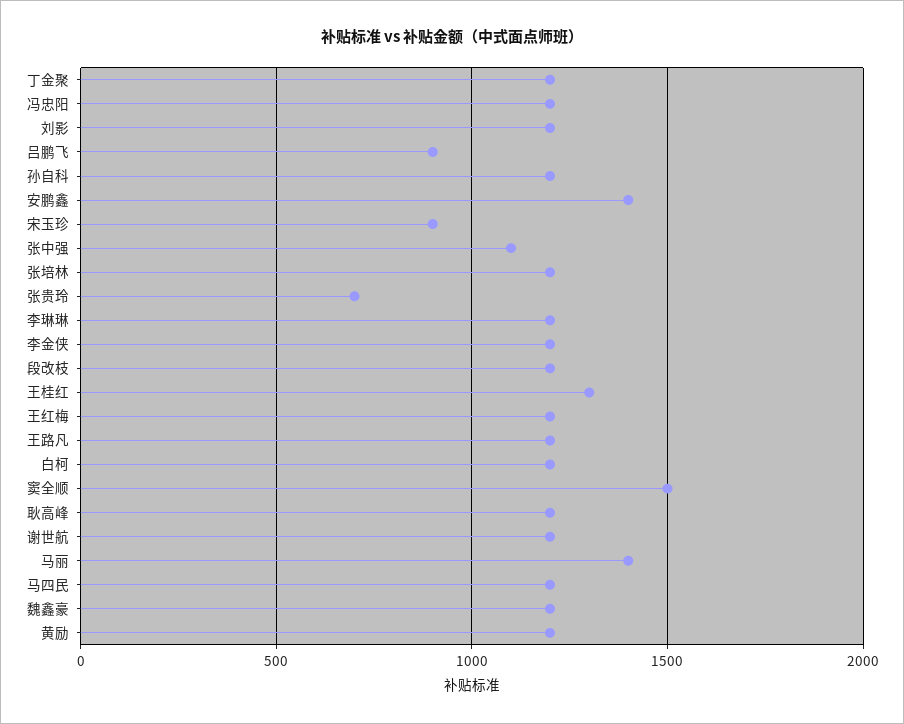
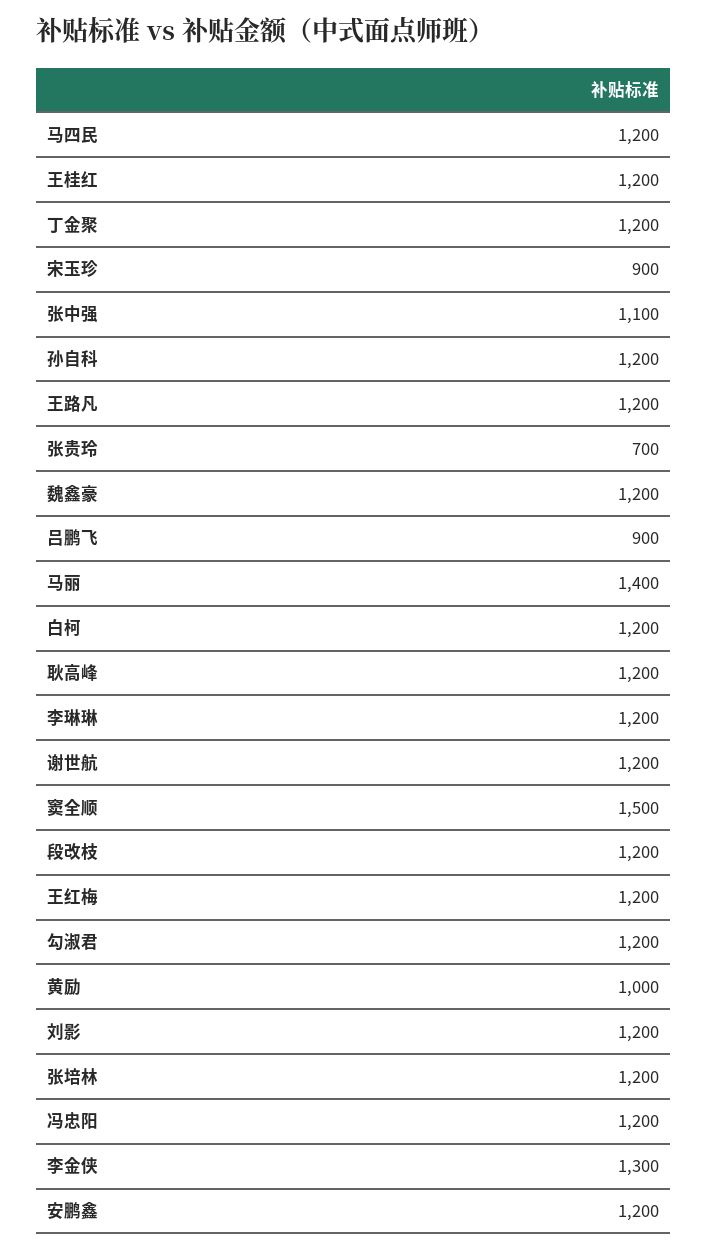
安鹏鑫: 1400 -> 1200
李金侠: 1200 -> 1300
王桂红: 1300 -> 1200
黄励: 1200 -> 1000
勾淑君: none -> 1200

